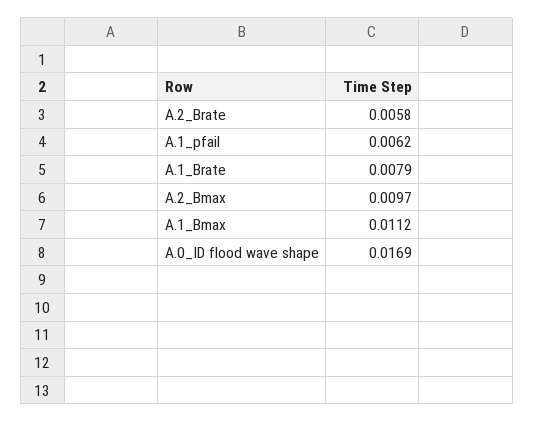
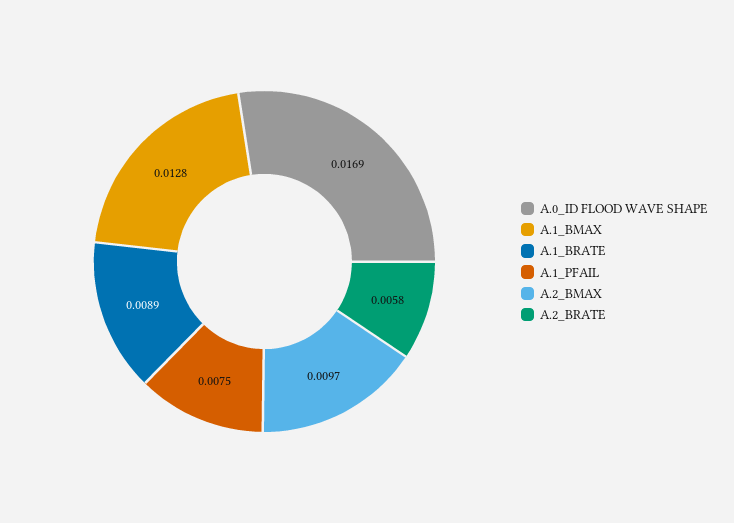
A.1_pfail: 0.0062 -> 0.0075
A.1_Brate: 0.0079 -> 0.0089
A.1_Bmax: 0.0112 -> 0.0128

